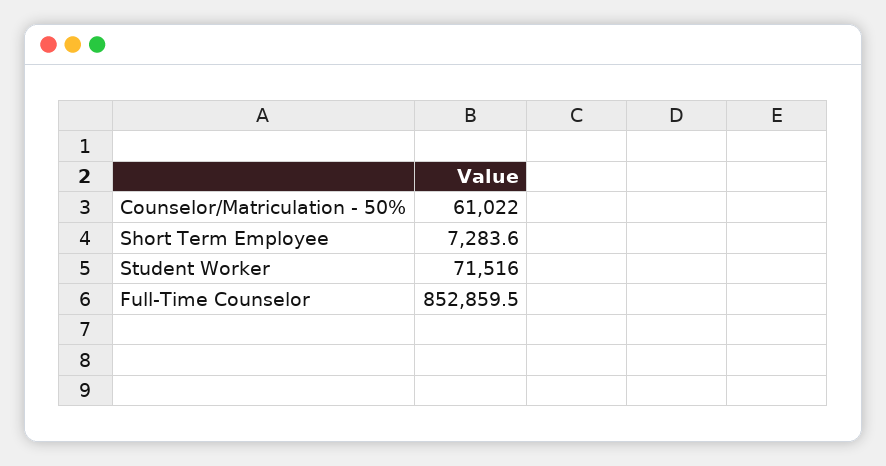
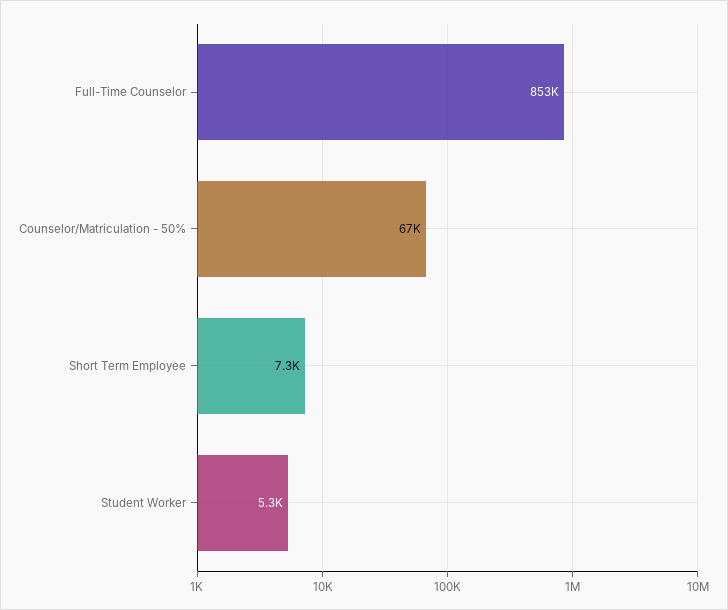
Counselor/Matriculation - 50%: 61022 -> 67000
Student Worker: 71516 -> 5300

